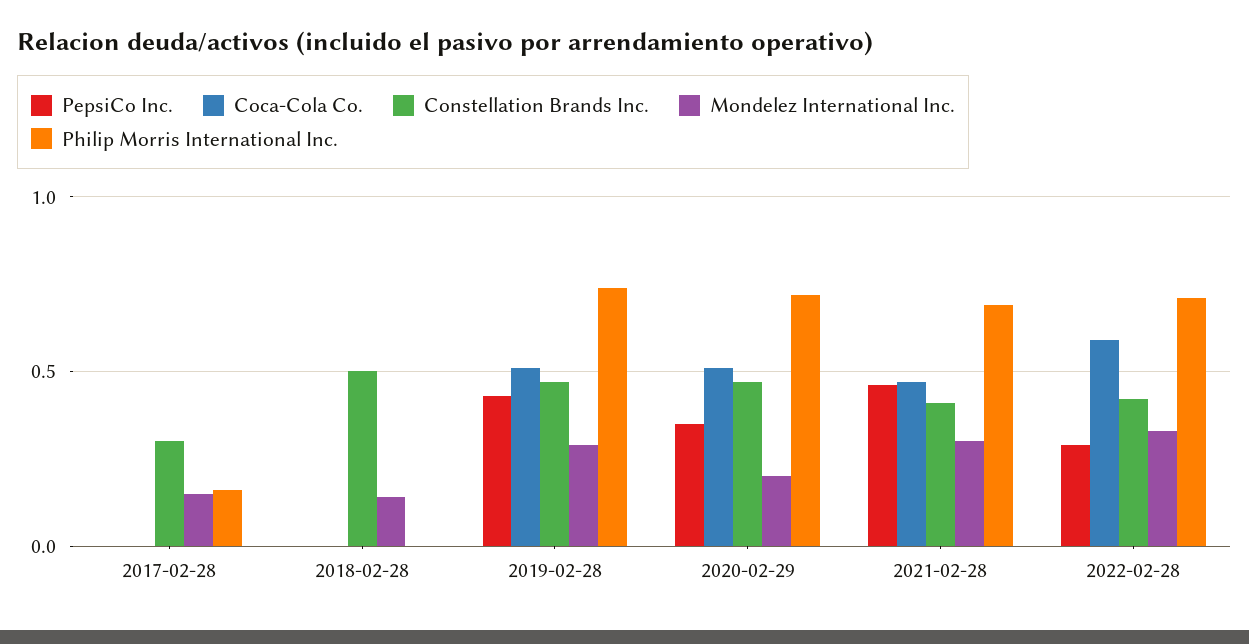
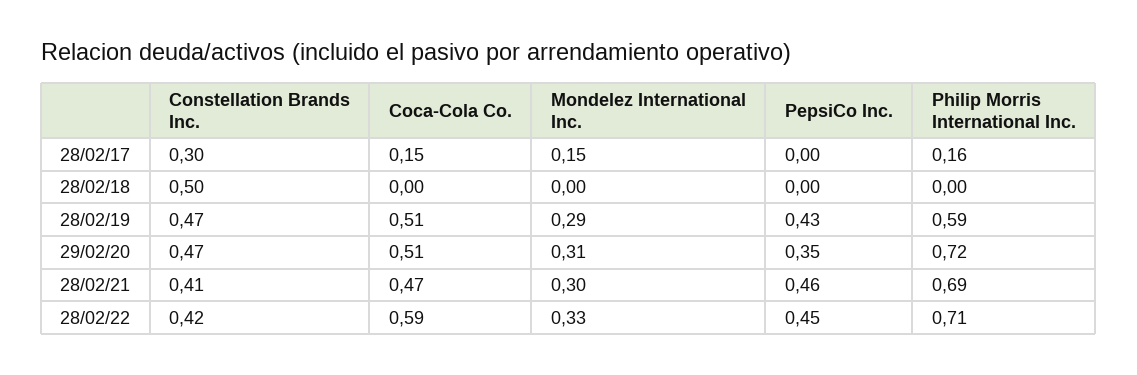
Coca-Cola Co., 2017-02-28: 0 -> 0.15
Mondelez International Inc., 2018-02-28: 0.15 -> 0
Philip Morris International Inc., 2019-02-28: 0.75 -> 0.59
Mondelez International Inc., 2020-02-29: 0.2 -> 0.31
PepsiCo Inc., 2022-02-28: 0.3 -> 0.45

